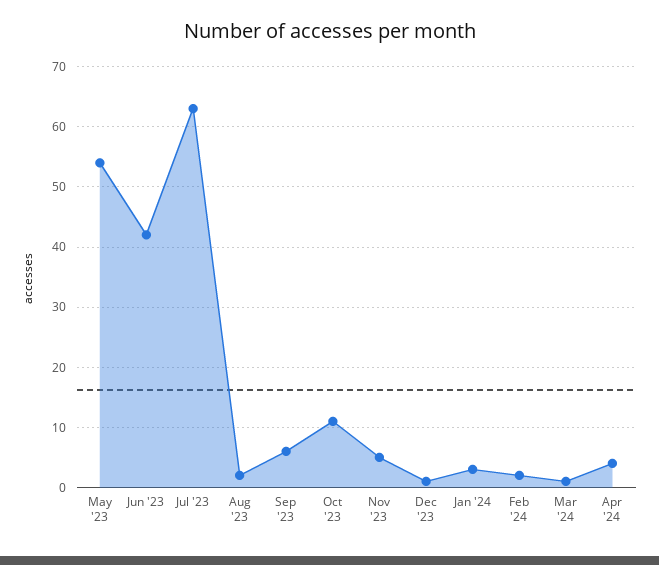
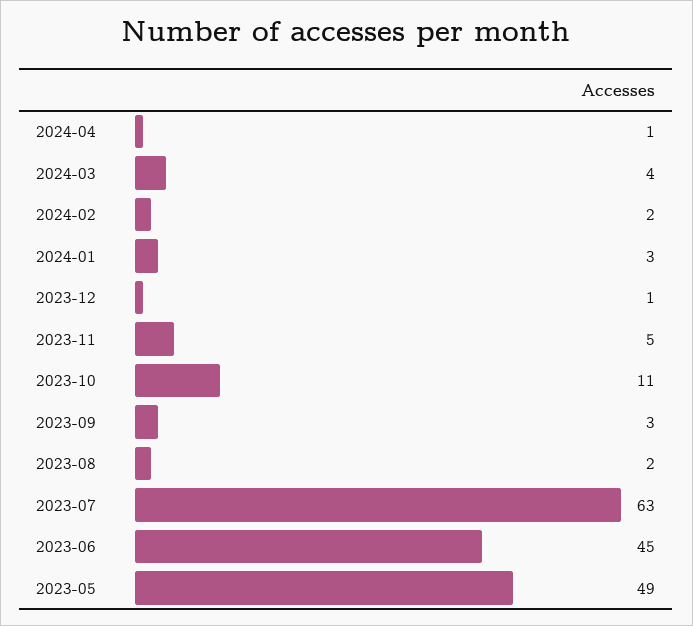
May '23: 54 -> 49
Jun '23: 42 -> 45
Sep '23: 6 -> 3
Mar '24: 1 -> 4
Apr '24: 4 -> 1

